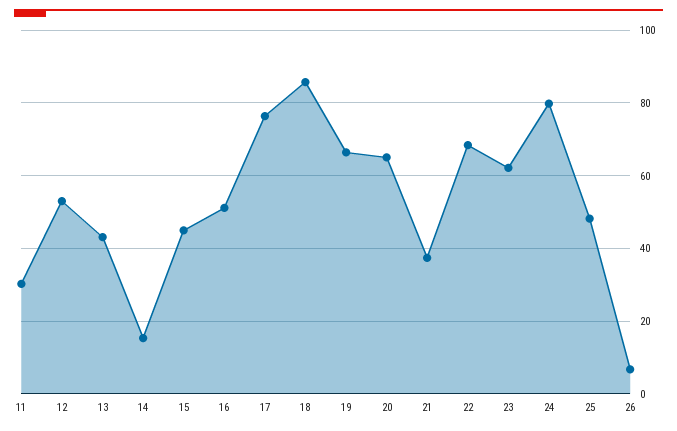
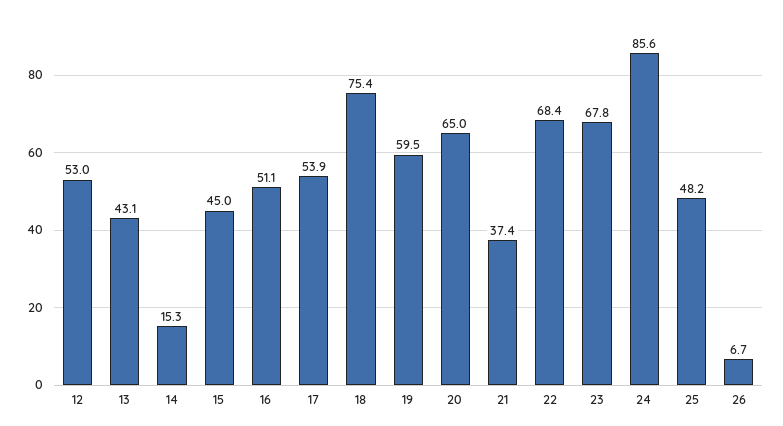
11: 30 -> none
17: 76 -> 53.9
18: 86 -> 75.4
19: 66 -> 59.5
23: 62 -> 67.8
24: 80 -> 85.6

